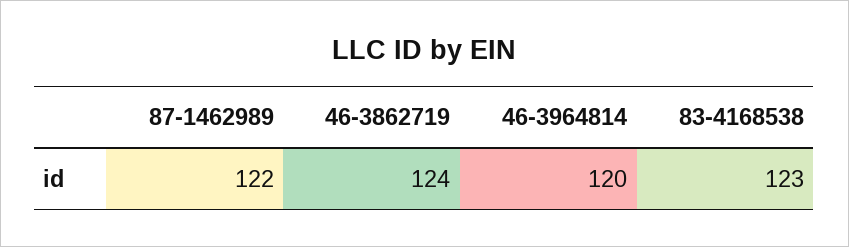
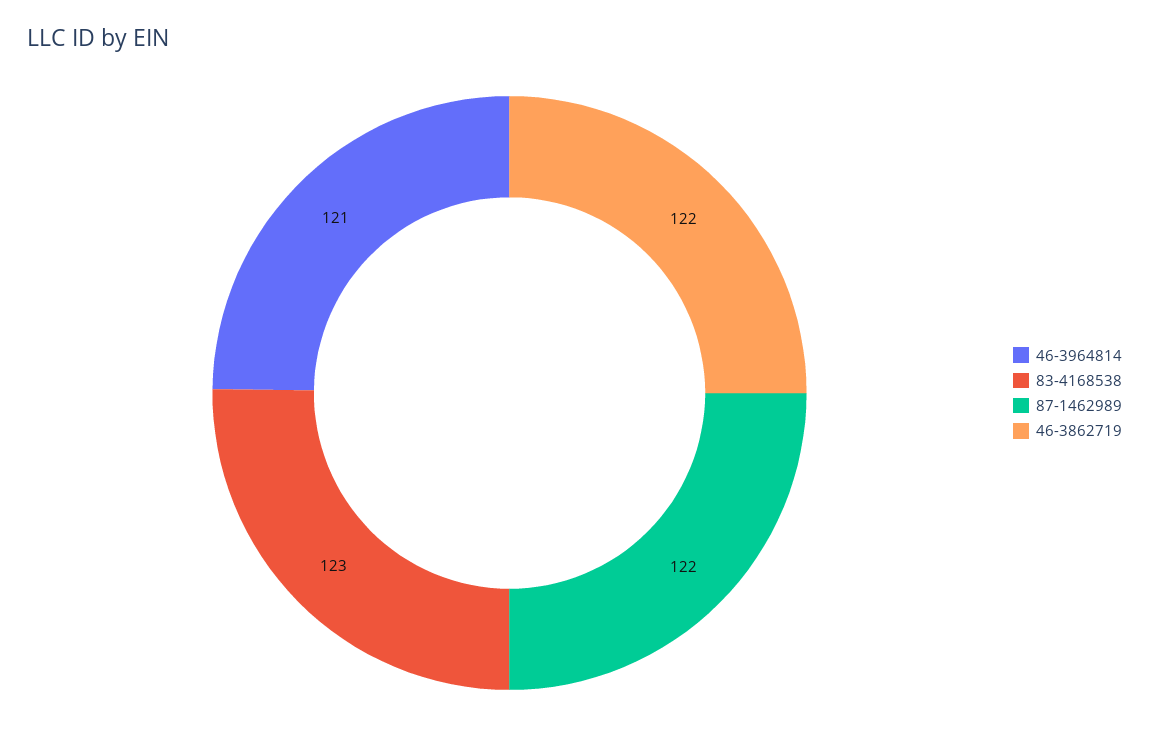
46-3862719: 124 -> 122
46-3964814: 120 -> 121

